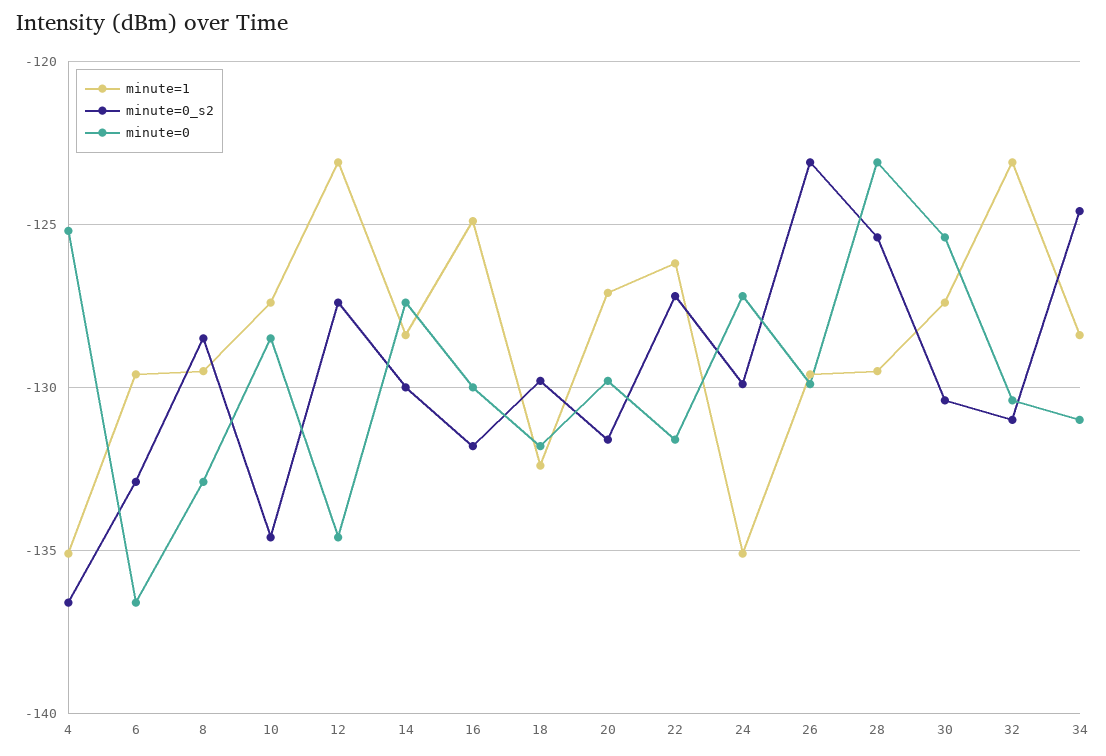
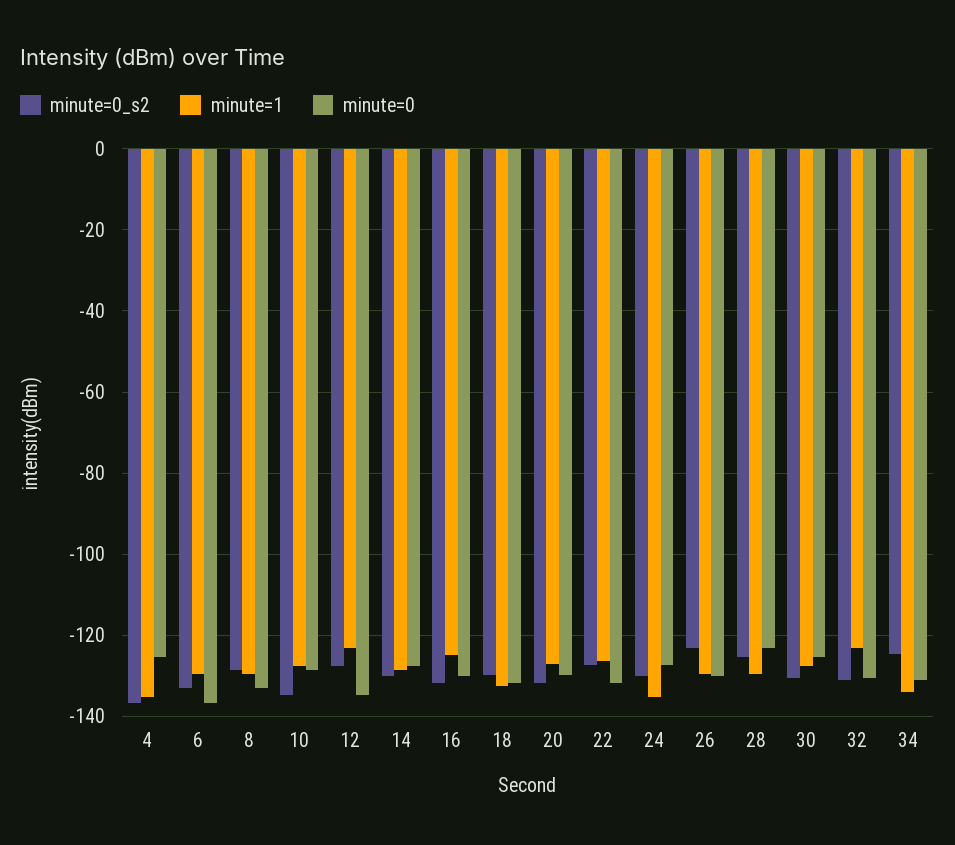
minute=1, 34: -128.5 -> -134

